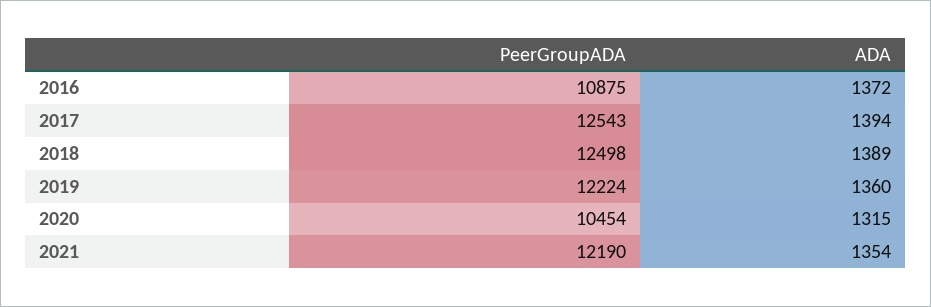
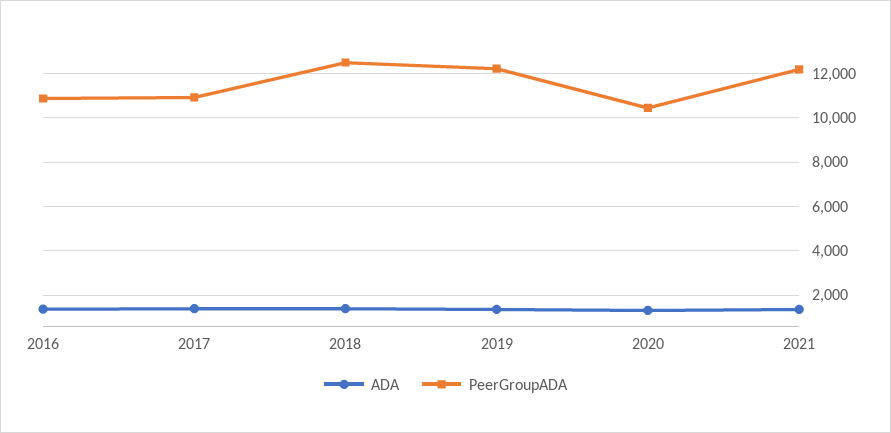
PeerGroupADA, 2017: 12543 -> 11000

